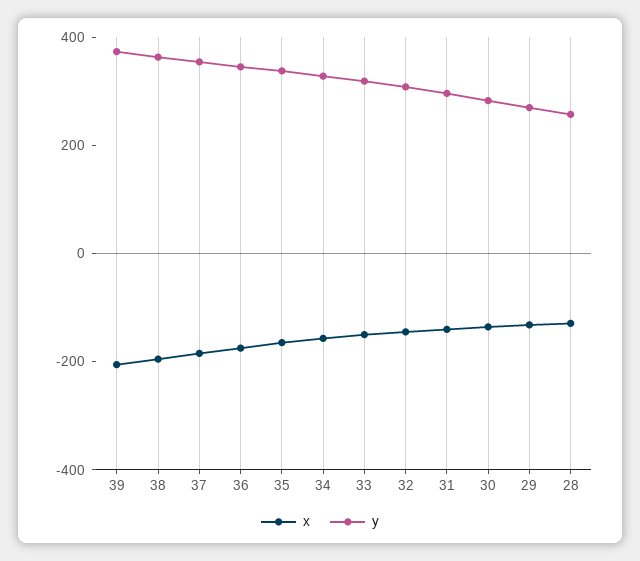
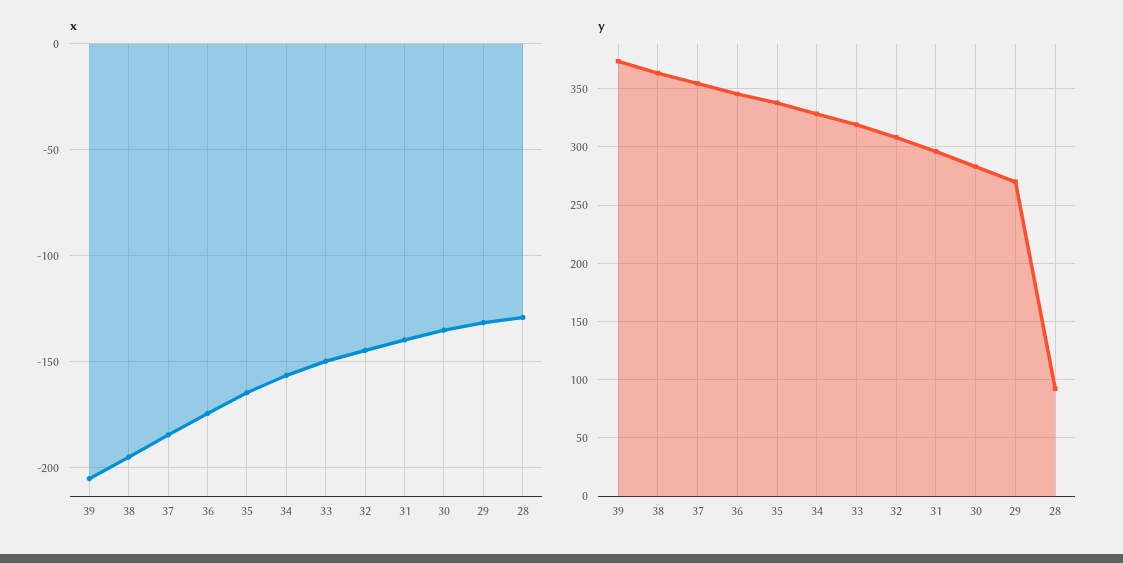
y, 28: 250 -> 90

